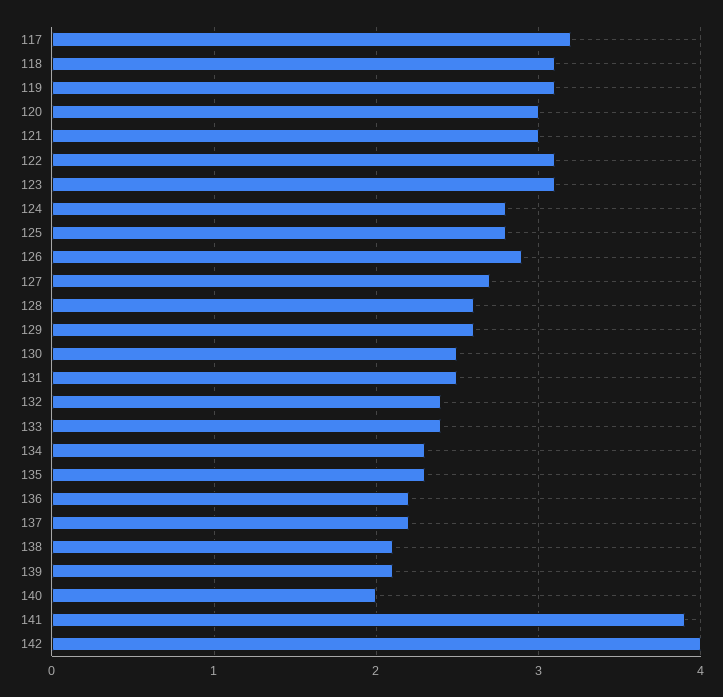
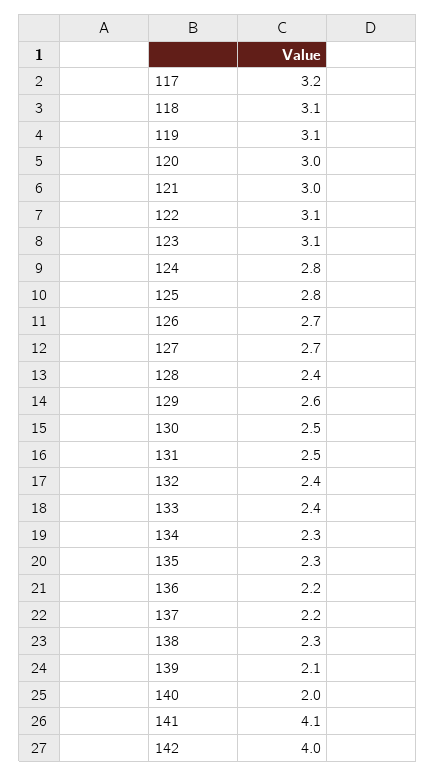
126: 2.9 -> 2.7
128: 2.6 -> 2.4
138: 2.1 -> 2.3
141: 3.9 -> 4.1

